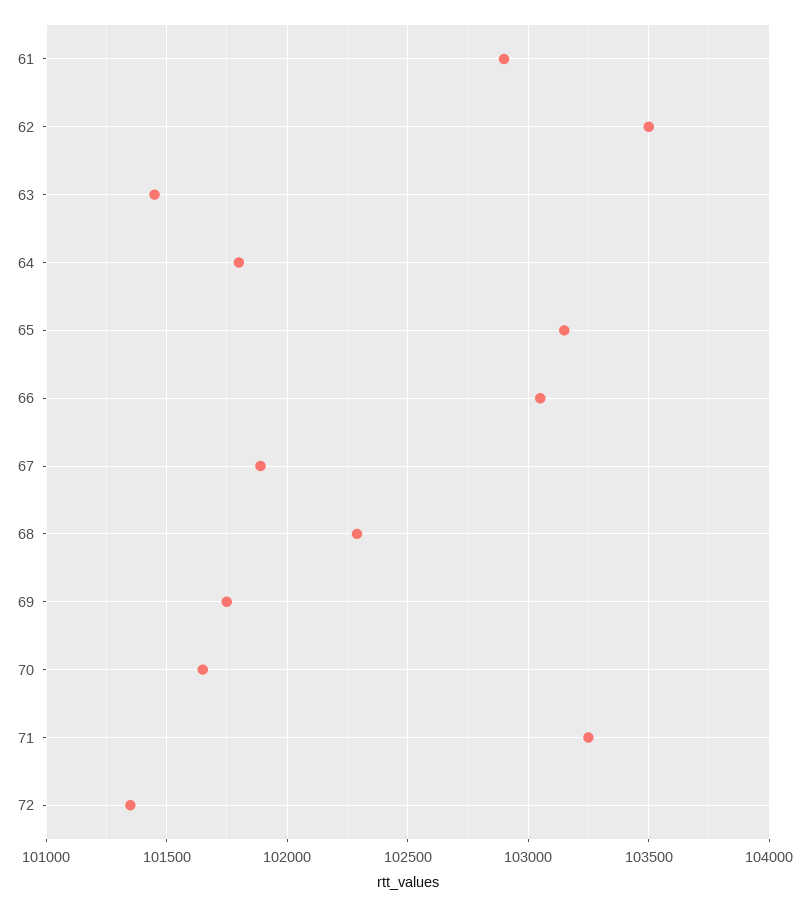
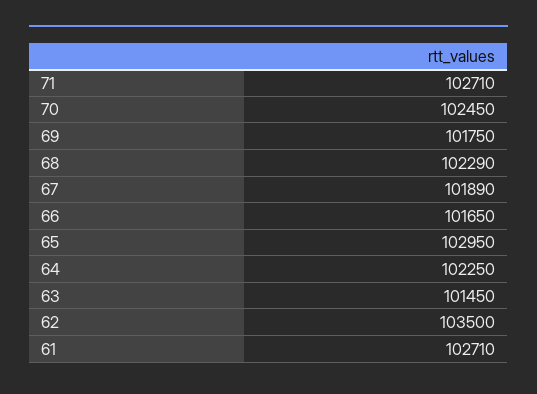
61: 102900 -> 102710
64: 101800 -> 102250
65: 103150 -> 102950
66: 103050 -> 101650
70: 101650 -> 102450
71: 103250 -> 102710
72: 101350 -> none

